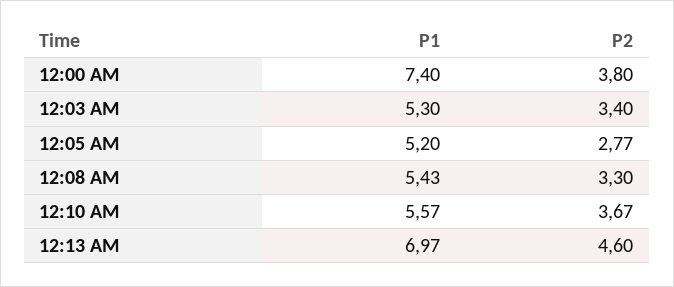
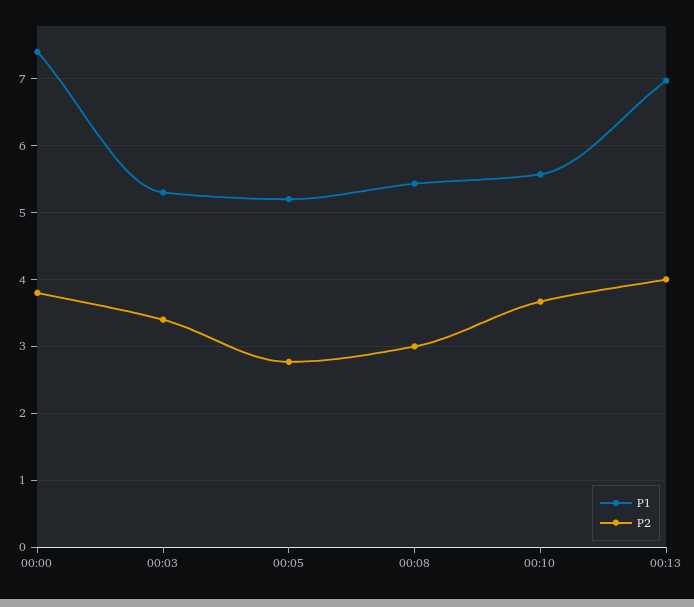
P2, 12:08 AM: 3.3 -> 3
P2, 12:13 AM: 4.6 -> 4

